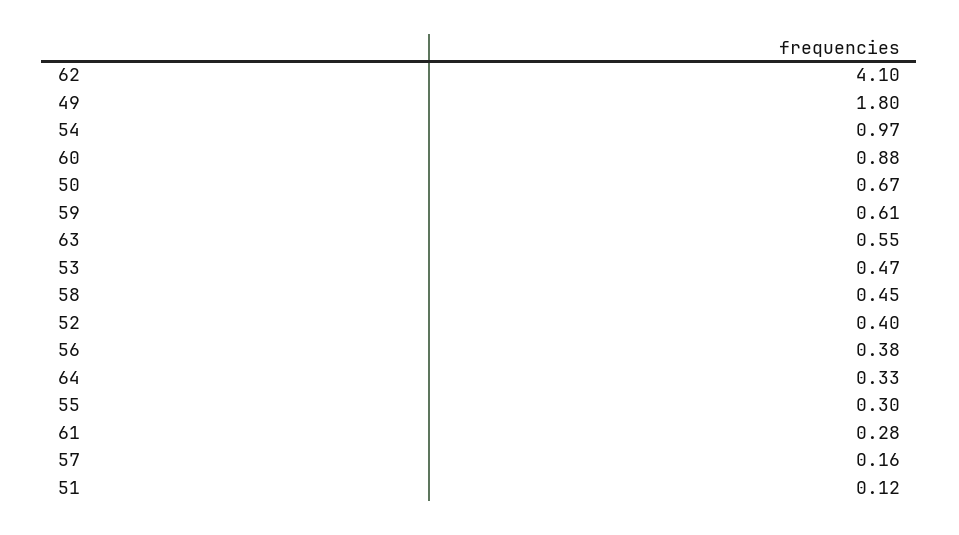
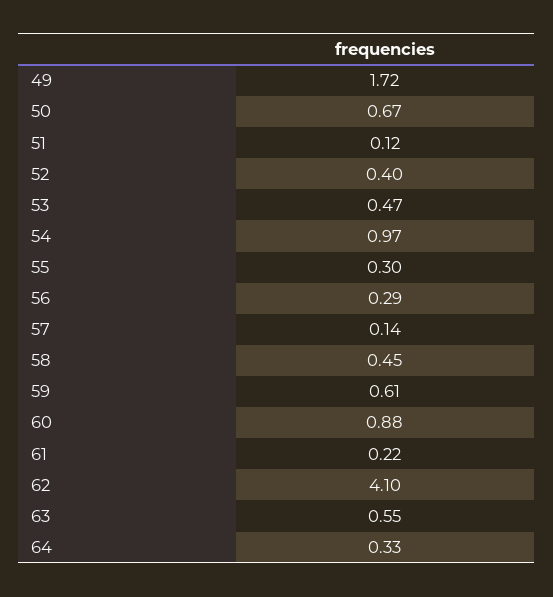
49: 1.8 -> 1.72
56: 0.38 -> 0.29
61: 0.28 -> 0.22
57: 0.16 -> 0.14

